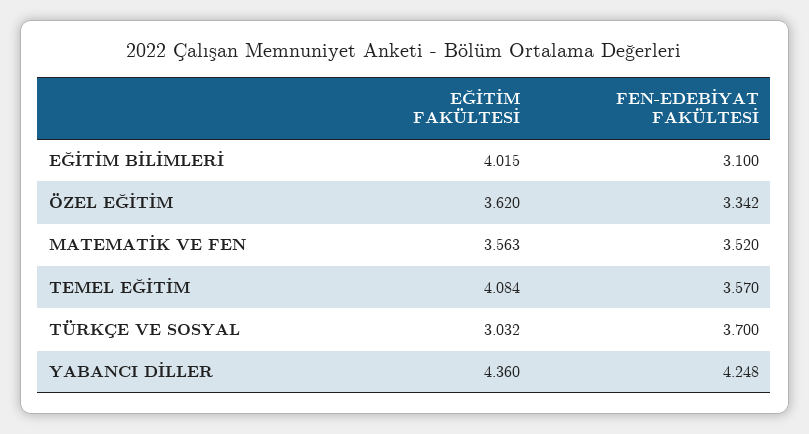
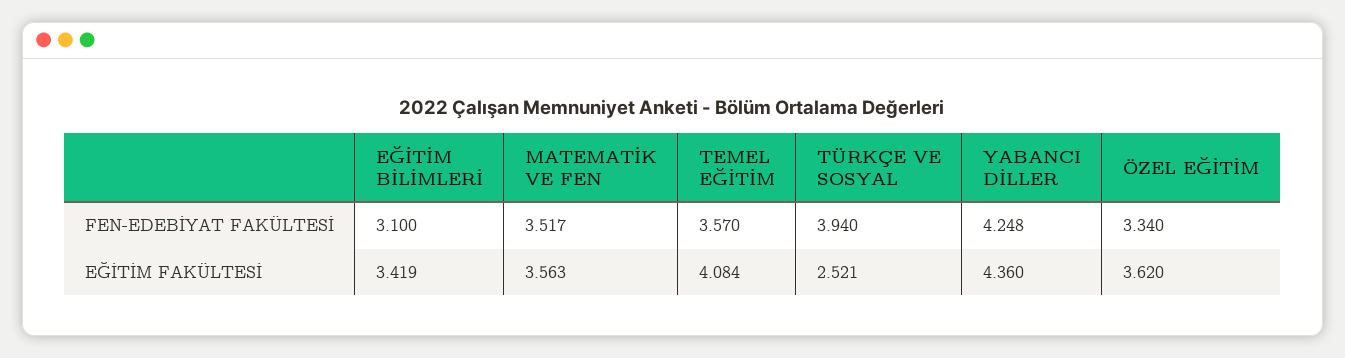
EĞİTİM FAKÜLTESİ, EĞİTİM BİLİMLERİ: 4.015 -> 3.419
FEN-EDEBİYAT FAKÜLTESİ, ÖZEL EĞİTİM: 3.342 -> 3.34
FEN-EDEBİYAT FAKÜLTESİ, MATEMATİK VE FEN: 3.52 -> 3.517
EĞİTİM FAKÜLTESİ, TÜRKÇE VE SOSYAL: 3.032 -> 2.521
FEN-EDEBİYAT FAKÜLTESİ, TÜRKÇE VE SOSYAL: 3.7 -> 3.94

